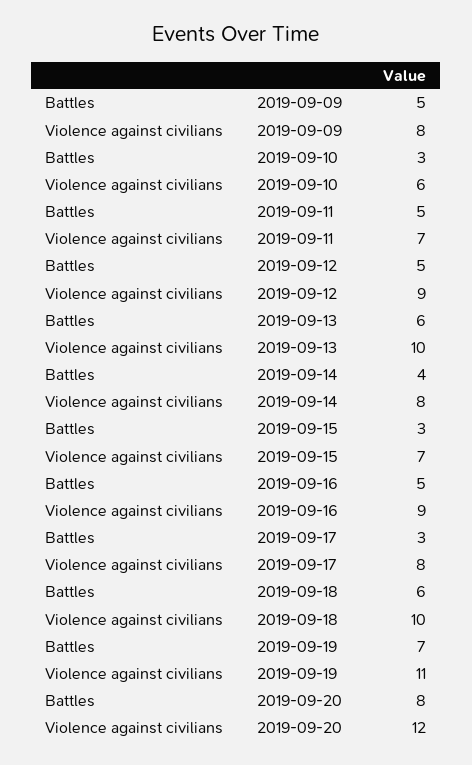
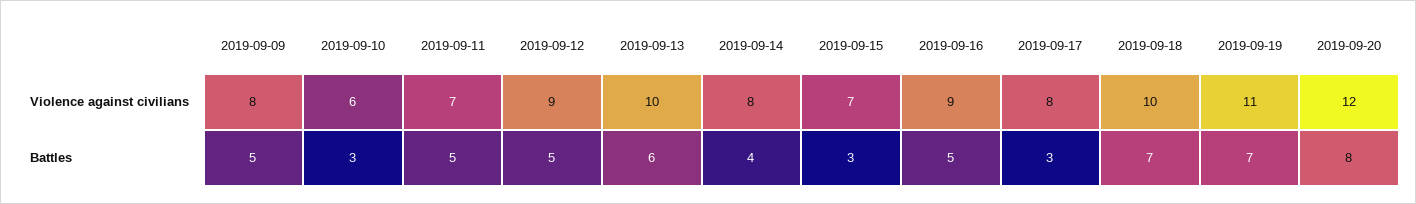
Battles, 2019-09-18: 6 -> 7

